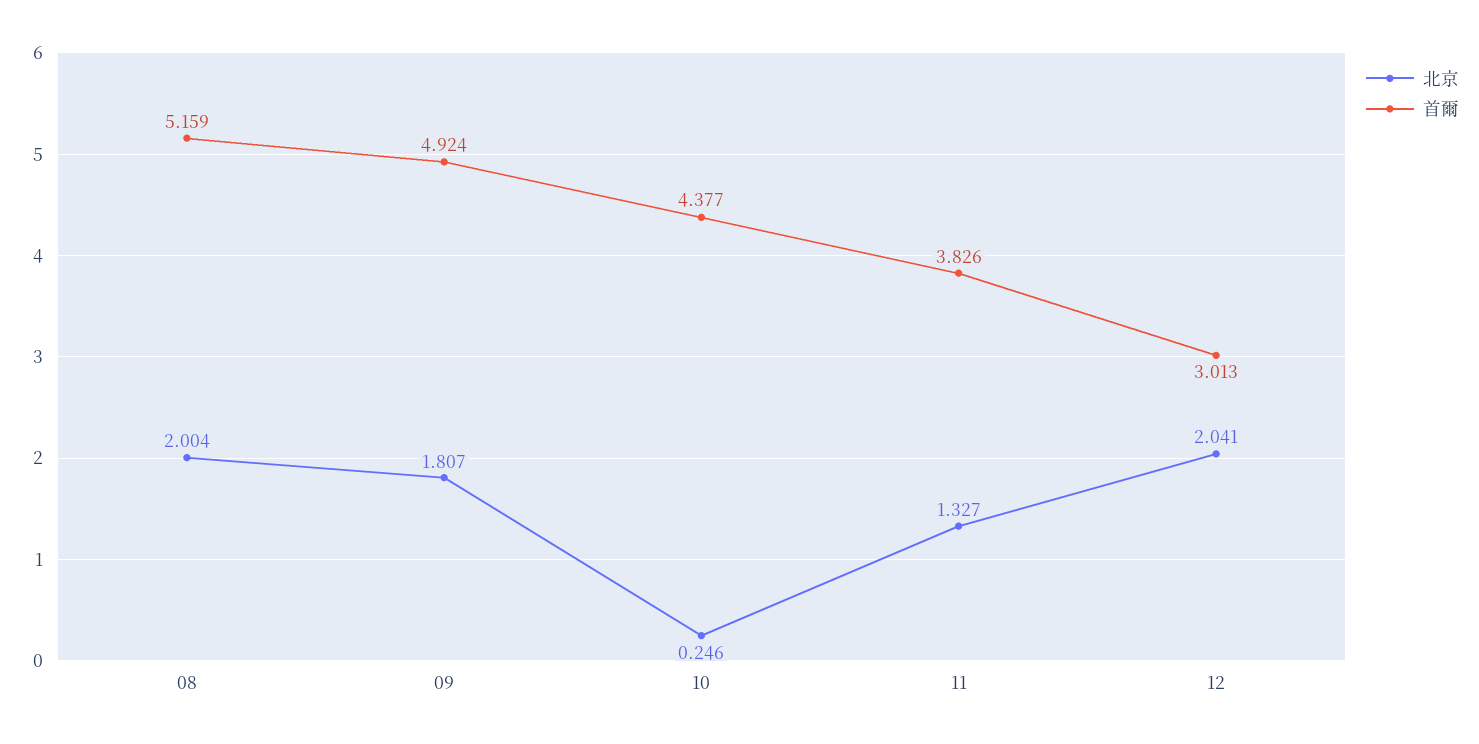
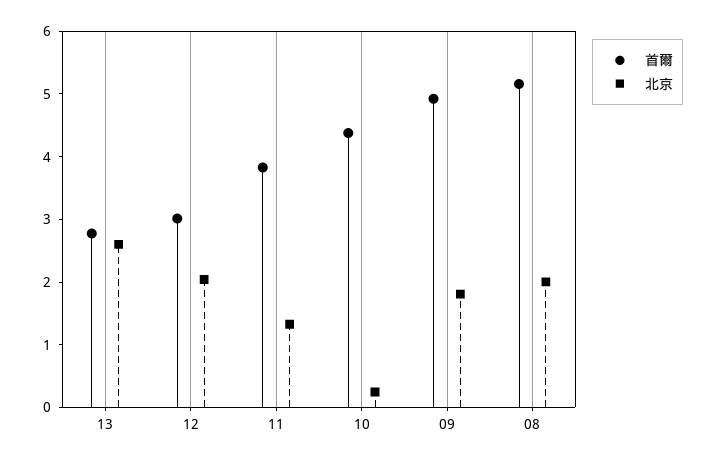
首爾, 13: none -> 2.8
北京, 13: none -> 2.6

